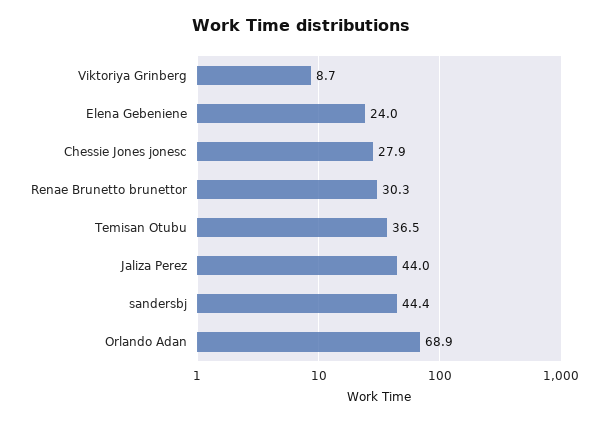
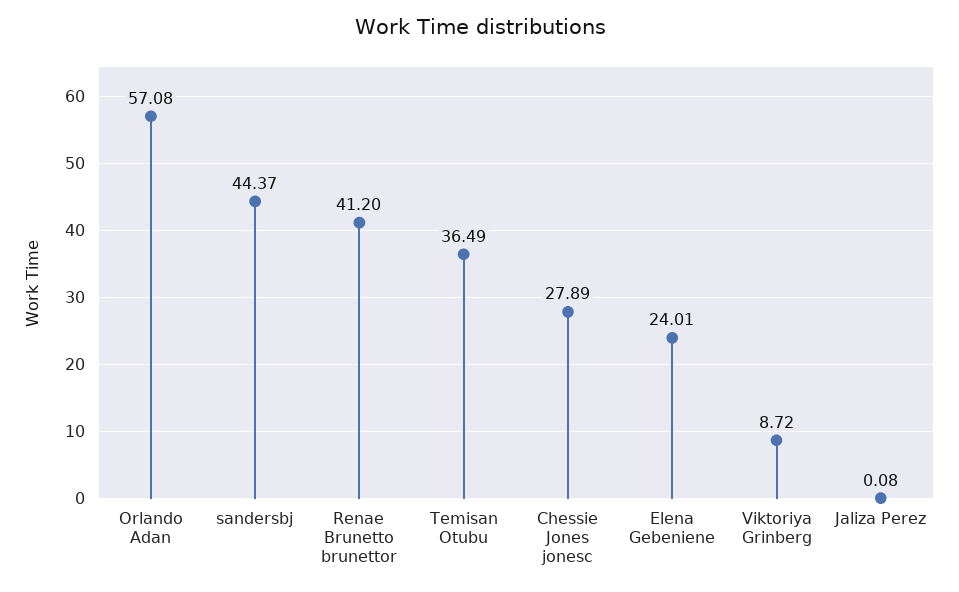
Renae Brunetto brunettor: 30.3 -> 41.2
Jaliza Perez: 44 -> 0.08
Orlando Adan: 68.9 -> 57.08

